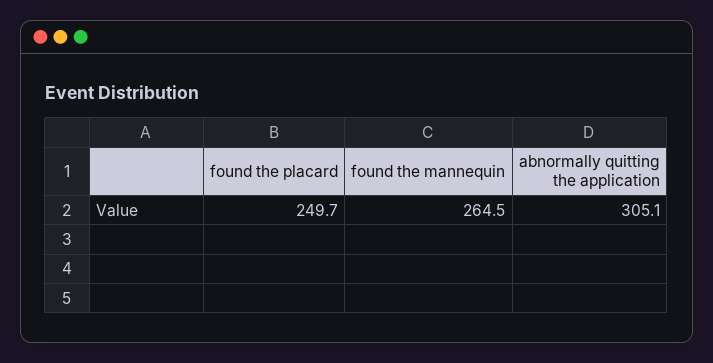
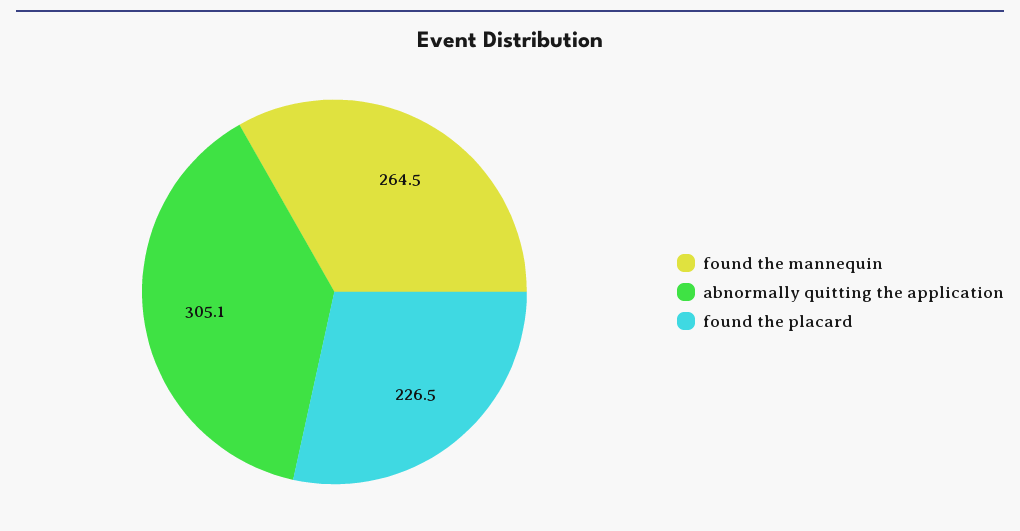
found the placard: 249.7 -> 226.5

